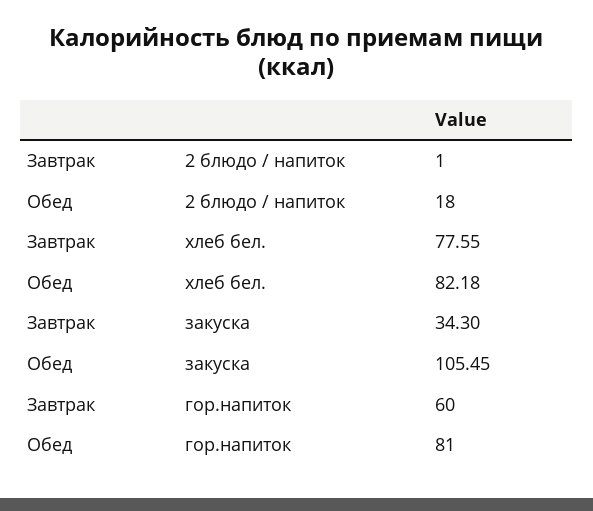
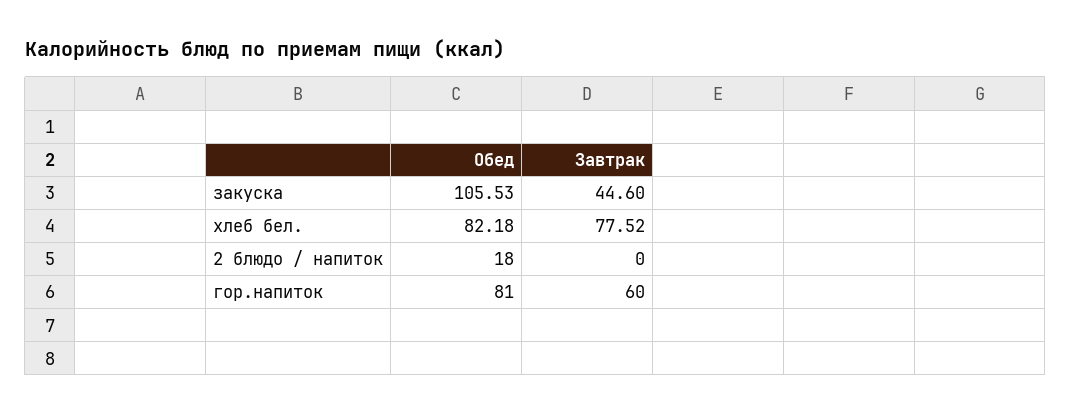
Завтрак, 2 блюдо / напиток: 1 -> 0
Завтрак, хлеб бел.: 77.55 -> 77.52
Завтрак, закуска: 34.3 -> 44.6
Обед, закуска: 105.45 -> 105.53

